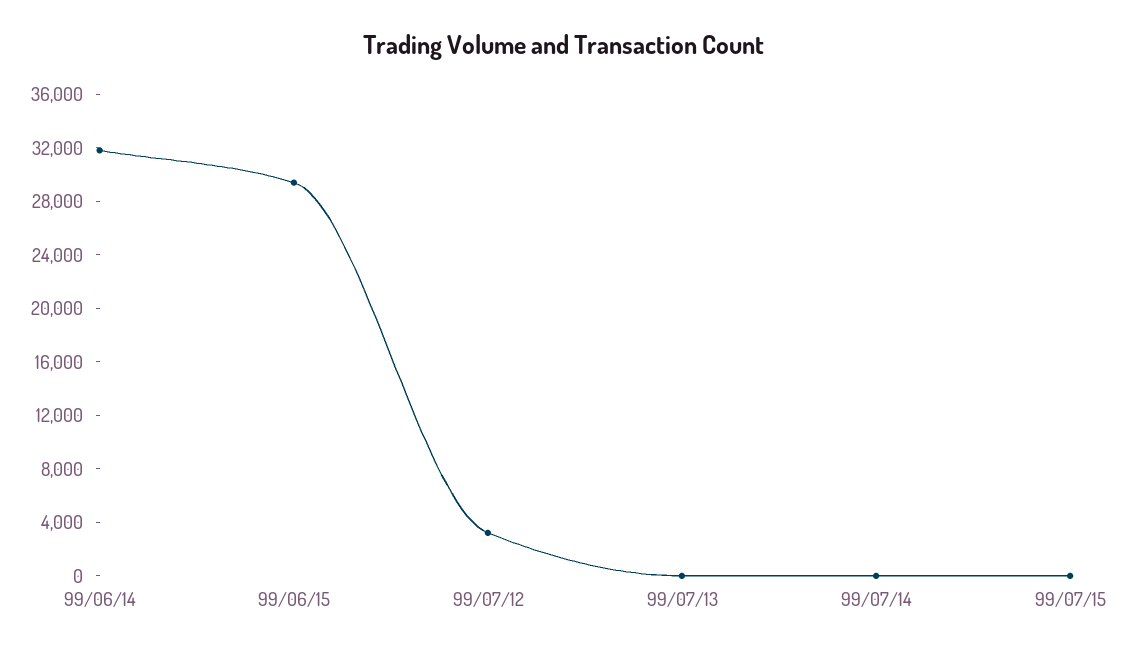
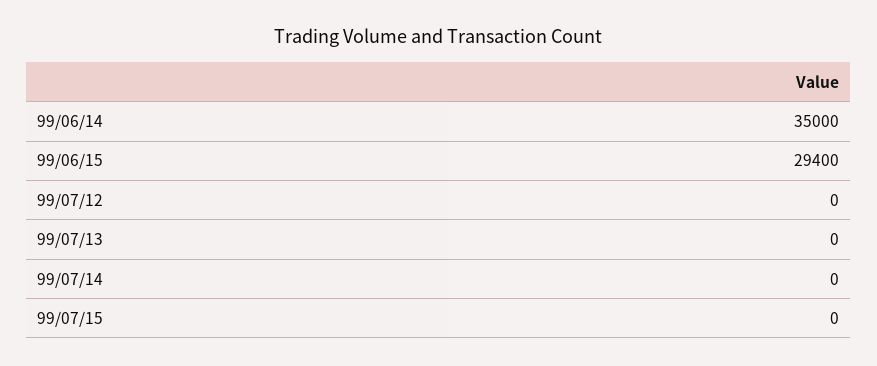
99/06/14: 32000 -> 35000
99/07/12: 3000 -> 0

